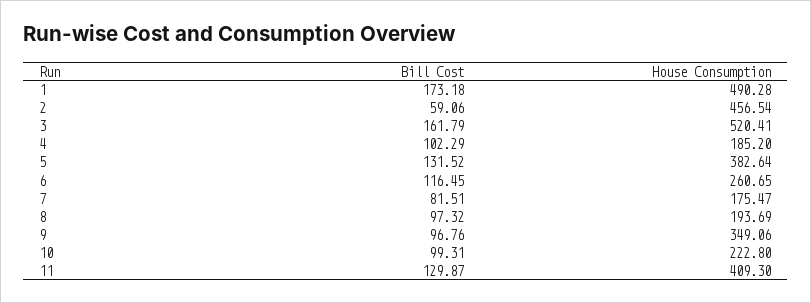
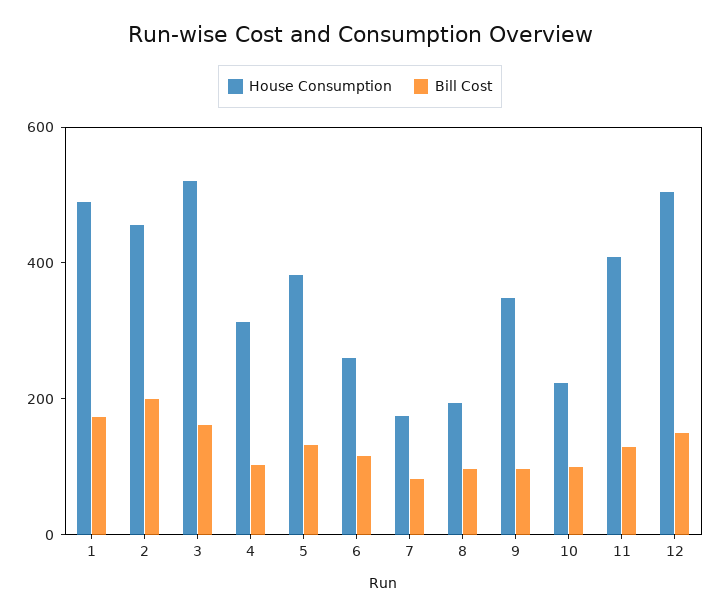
Bill Cost, 2: 59.06 -> 200
House Consumption, 4: 185.2 -> 300
House Consumption, 12: none -> 500
Bill Cost, 12: none -> 150

